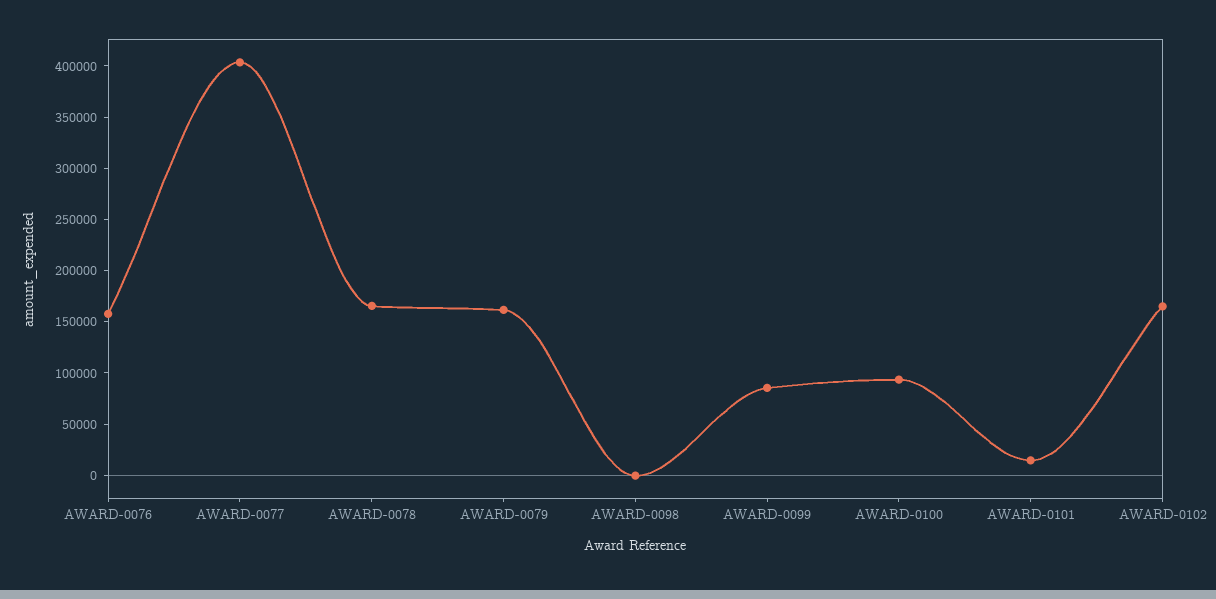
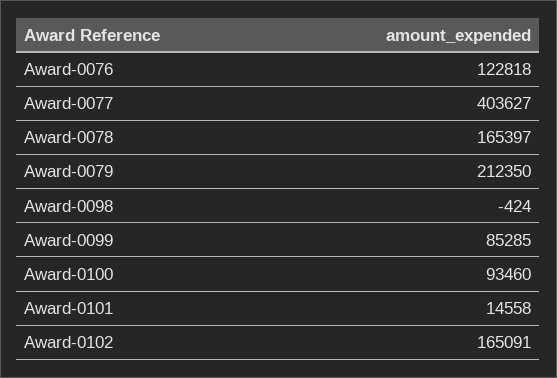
AWARD-0076: 160000 -> 122818
AWARD-0079: 160000 -> 212350

